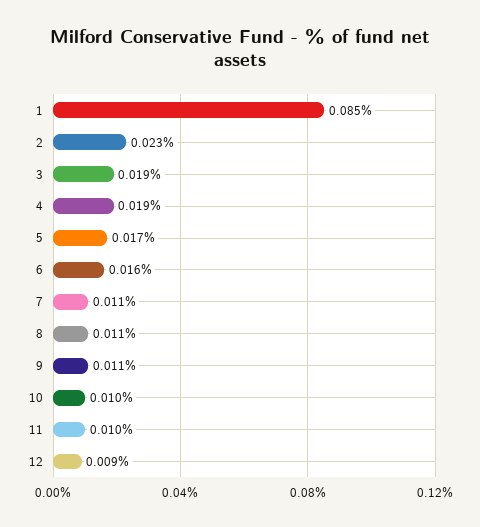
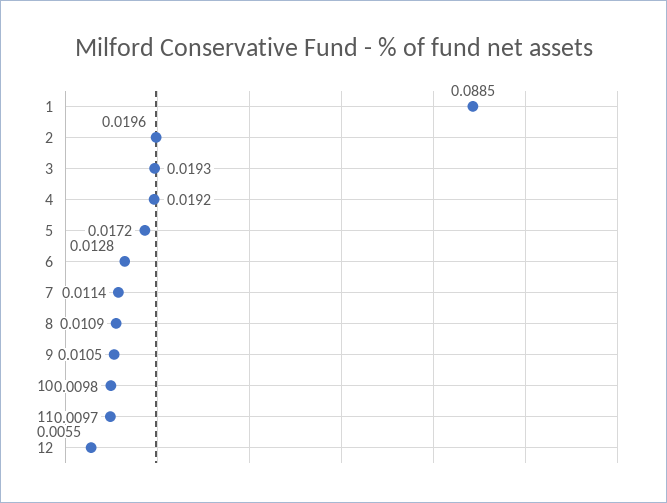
1: 0.085 -> 0.0885
2: 0.023 -> 0.0196
6: 0.016 -> 0.0128
12: 0.009 -> 0.0055

